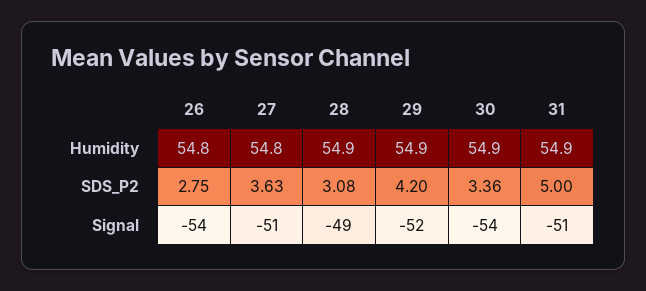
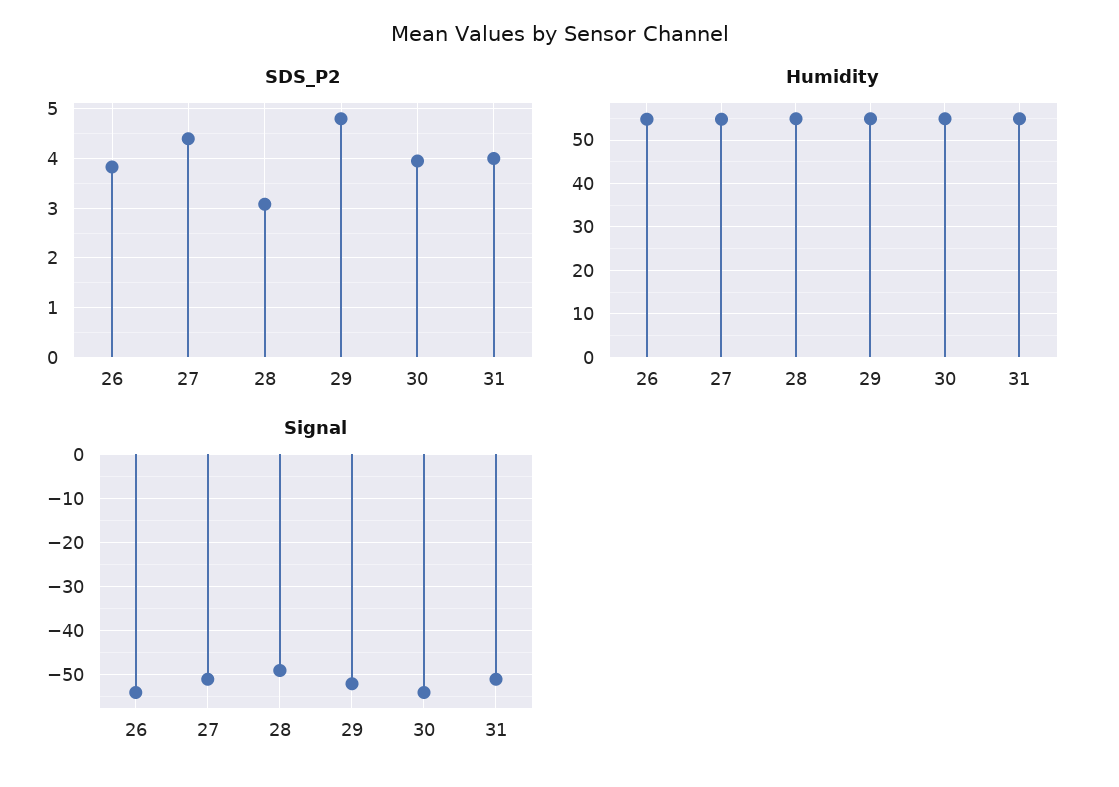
SDS_P2, 26: 2.75 -> 3.8
SDS_P2, 27: 3.63 -> 4.4
SDS_P2, 29: 4.2 -> 4.8
SDS_P2, 30: 3.36 -> 4
SDS_P2, 31: 5 -> 4

